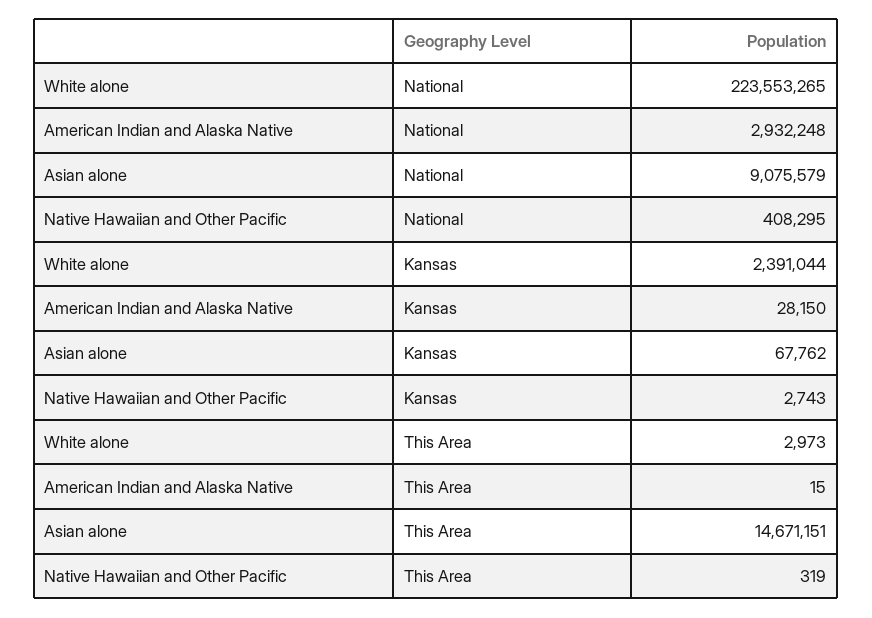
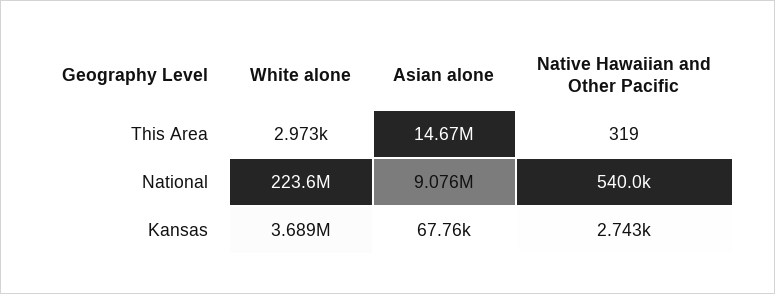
American Indian and Alaska Native, National: 2932248 -> none
Native Hawaiian and Other Pacific, National: 408295 -> 540000
White alone, Kansas: 2391044 -> 3689000
American Indian and Alaska Native, Kansas: 28150 -> none
American Indian and Alaska Native, This Area: 15 -> none

